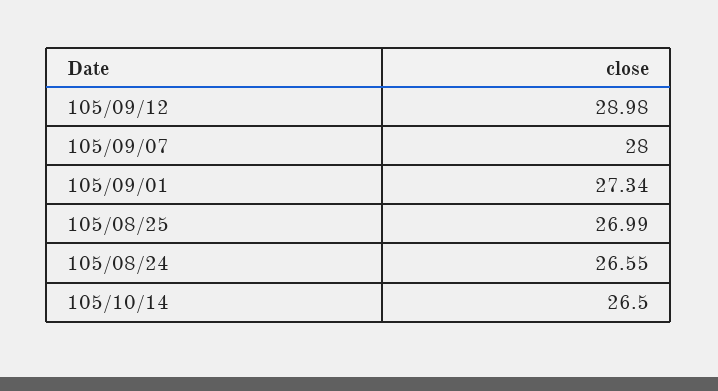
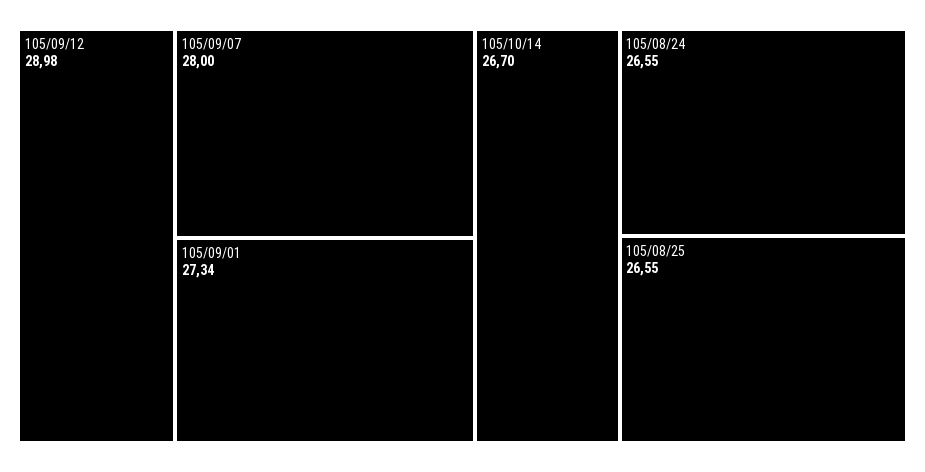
105/08/25: 26.99 -> 26.55
105/10/14: 26.5 -> 26.7

